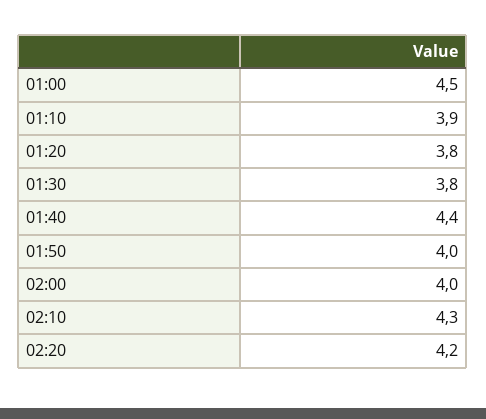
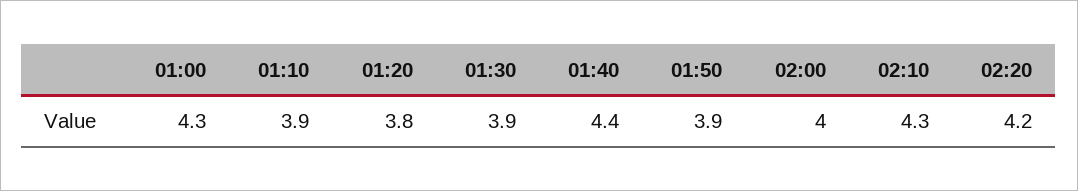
01:00: 4.5 -> 4.3
01:30: 3.8 -> 3.9
01:50: 4 -> 3.9

